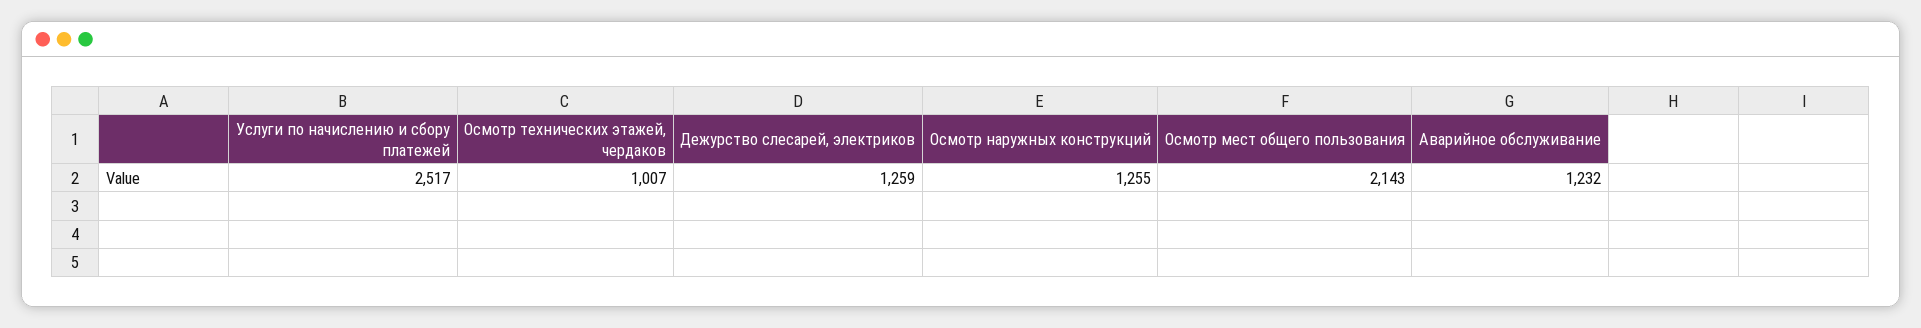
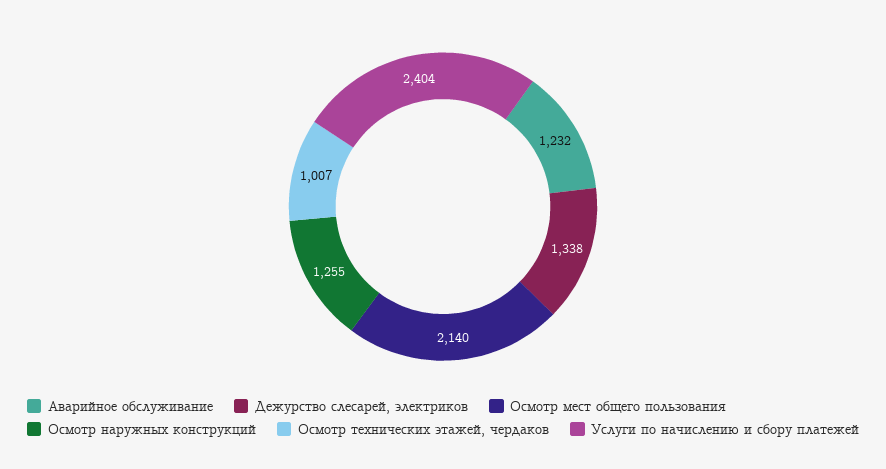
Услуги по начислению и сбору платежей: 2517 -> 2404
Дежурство слесарей, электриков: 1259 -> 1338
Осмотр мест общего пользования: 2143 -> 2140

